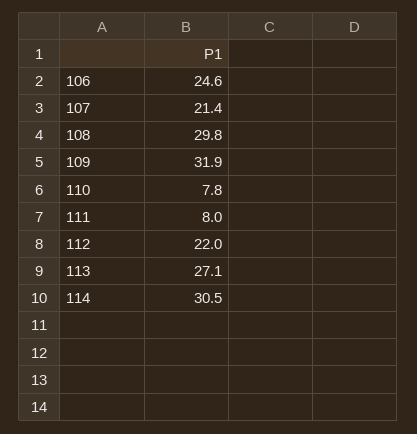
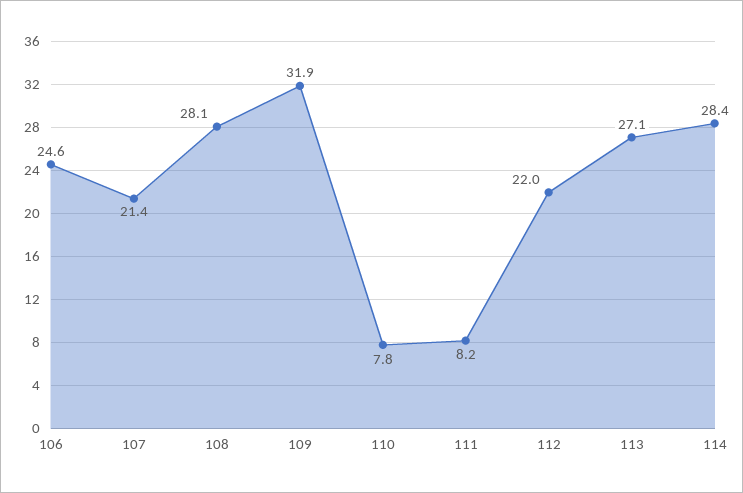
108: 29.8 -> 28.1
111: 8 -> 8.2
114: 30.5 -> 28.4

